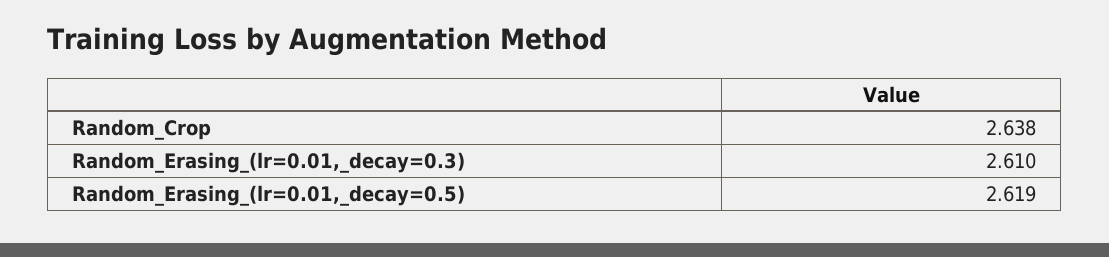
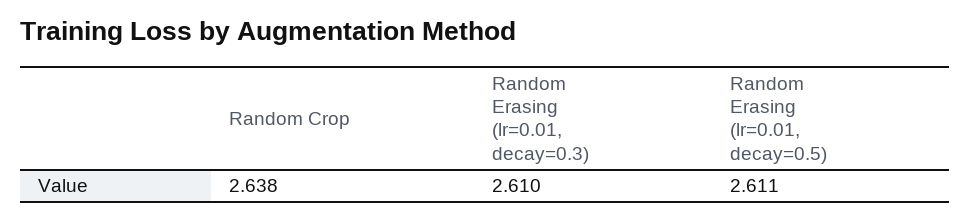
Random_Erasing_(lr=0.01,_decay=0.5): 2.619 -> 2.611

